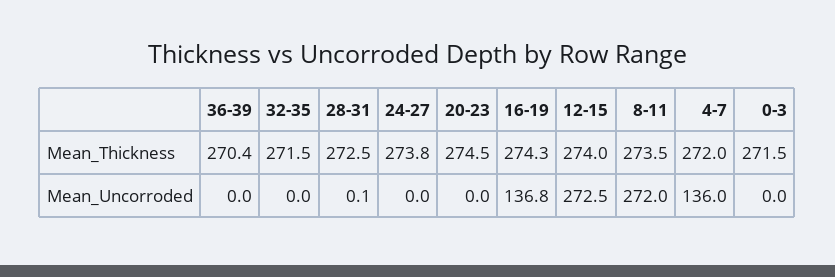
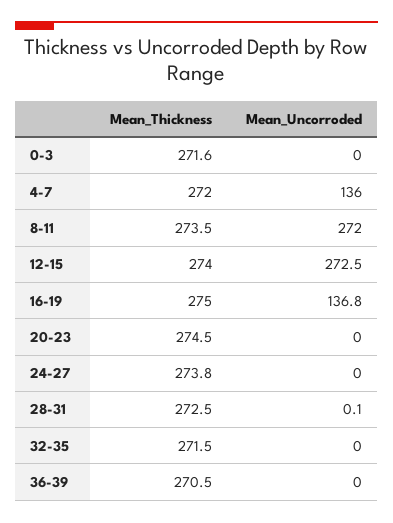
36-39, Mean_Thickness: 270.4 -> 270.5
16-19, Mean_Thickness: 274.3 -> 275
0-3, Mean_Thickness: 271.5 -> 271.6

